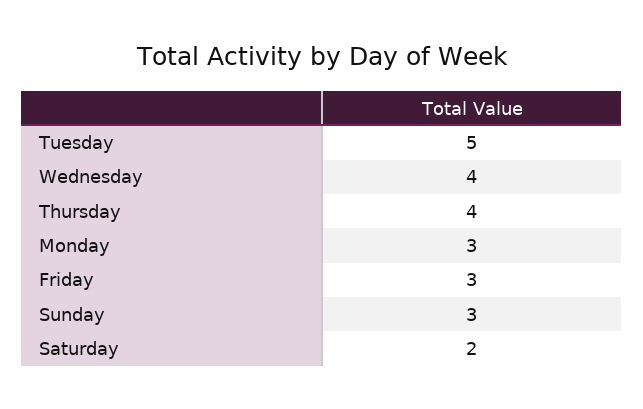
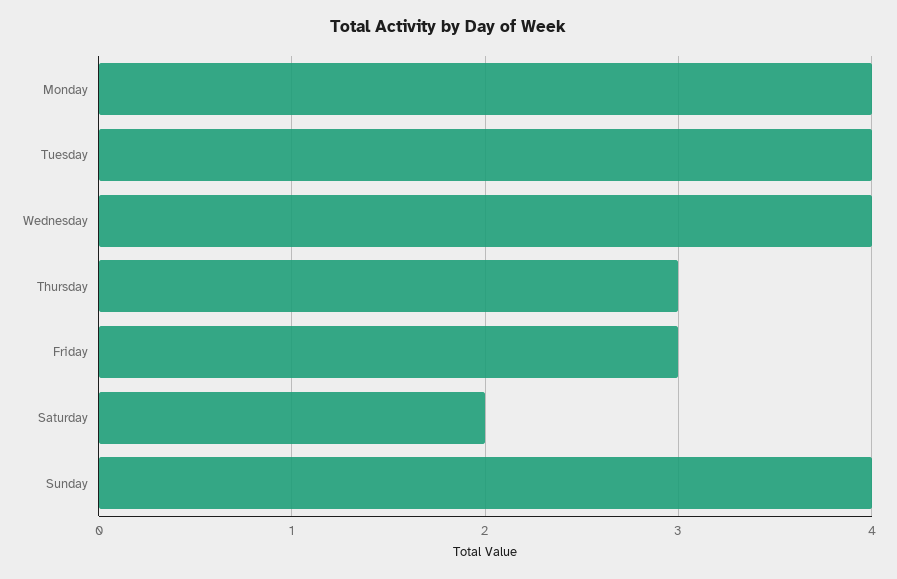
Tuesday: 5 -> 4
Thursday: 4 -> 3
Monday: 3 -> 4
Sunday: 3 -> 4

